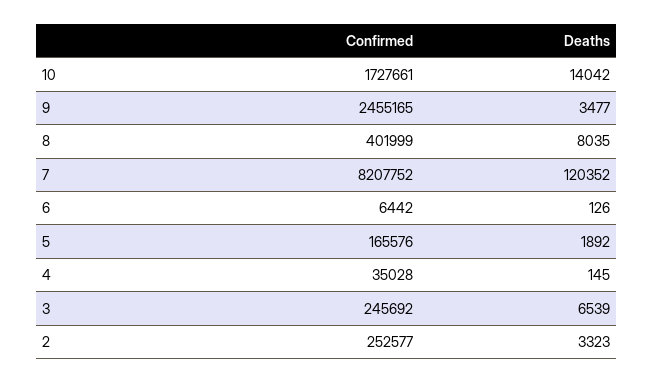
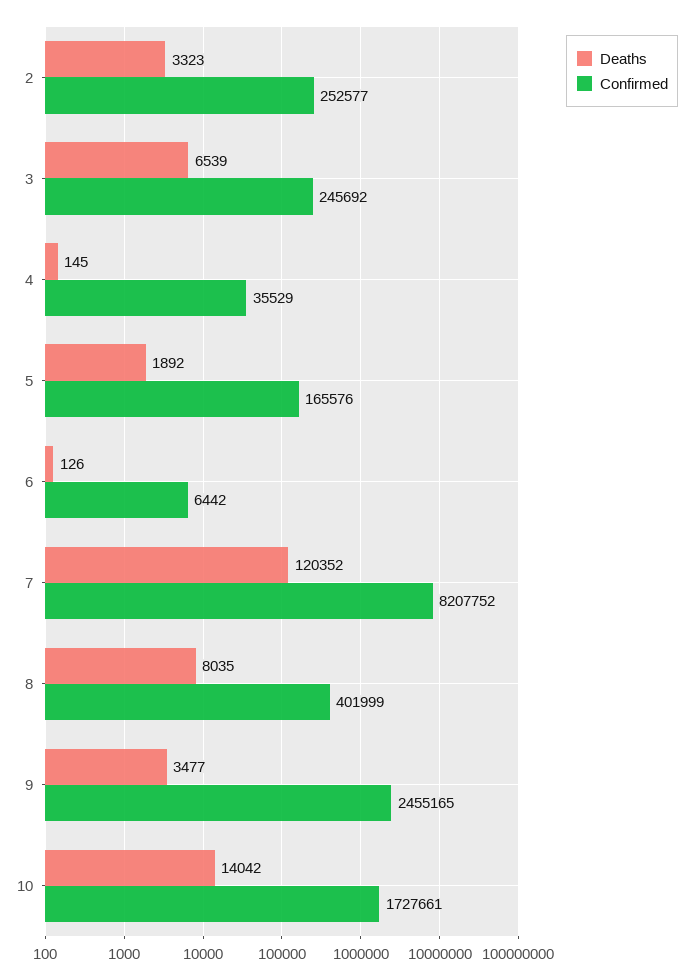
Confirmed, 4: 35028 -> 35529

